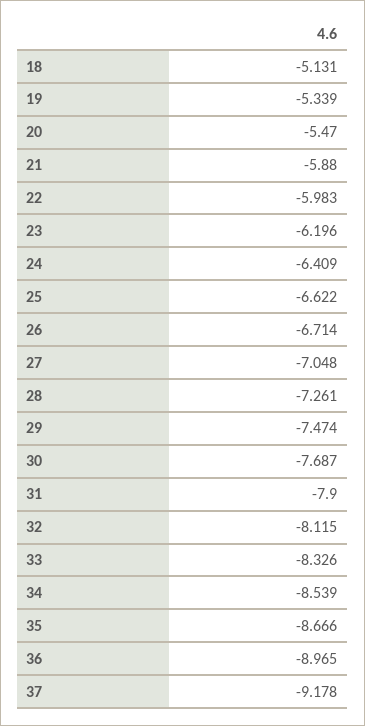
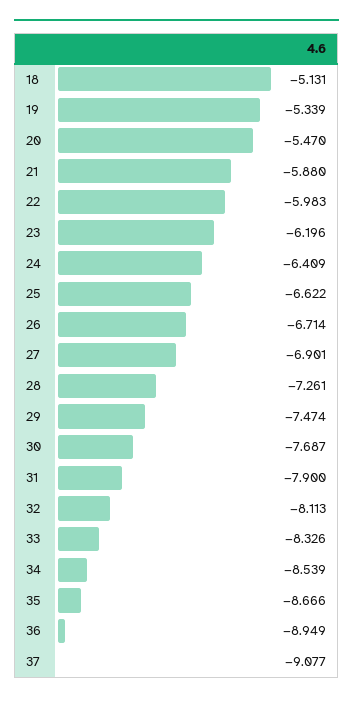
27: -7.048 -> -6.901
32: -8.115 -> -8.113
36: -8.965 -> -8.949
37: -9.178 -> -9.077

